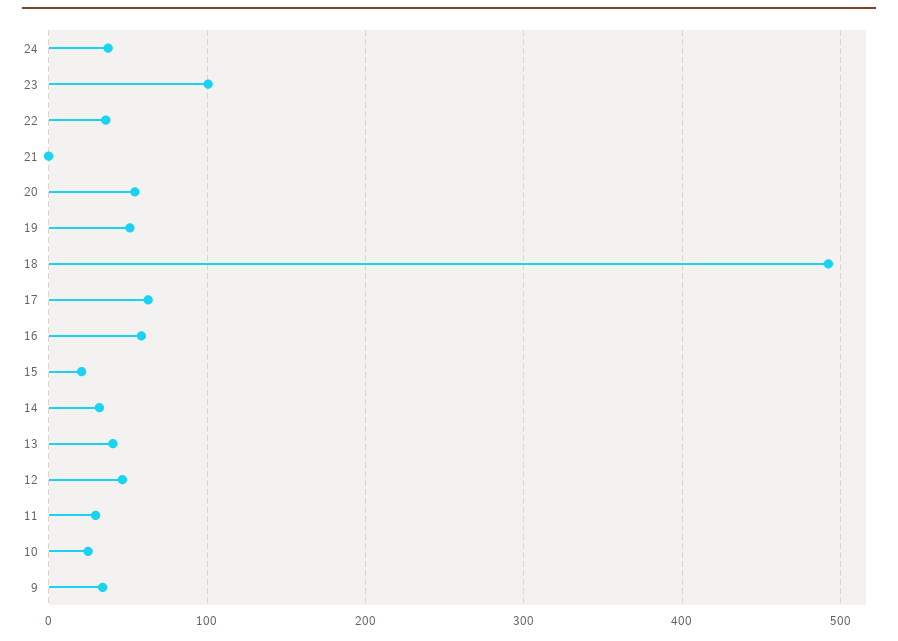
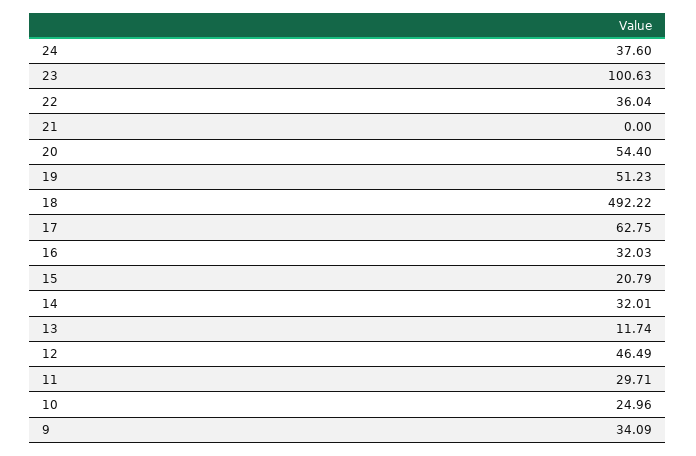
16: 60 -> 32.03
13: 40 -> 11.74

